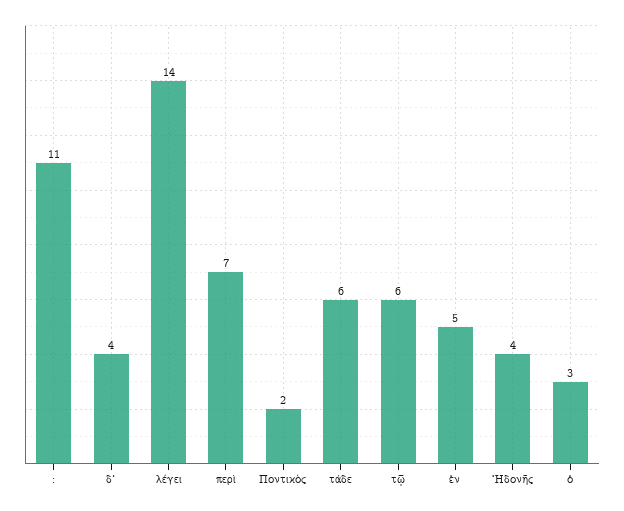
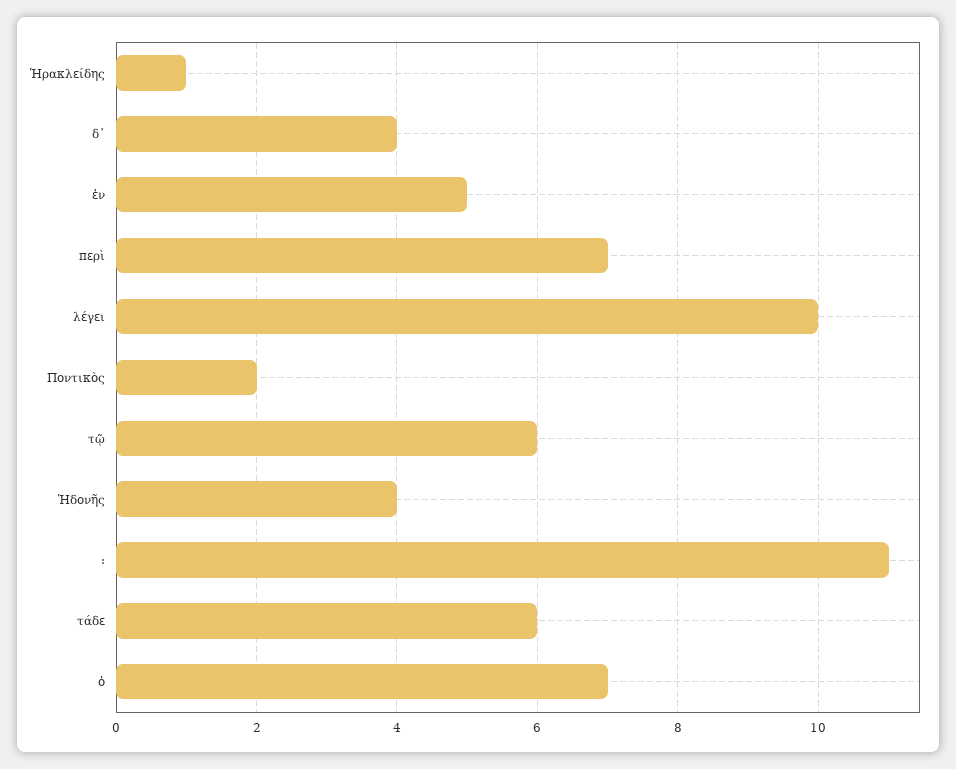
λέγει: 14 -> 10
ὁ: 3 -> 7
Ἡρακλείδης: none -> 1

